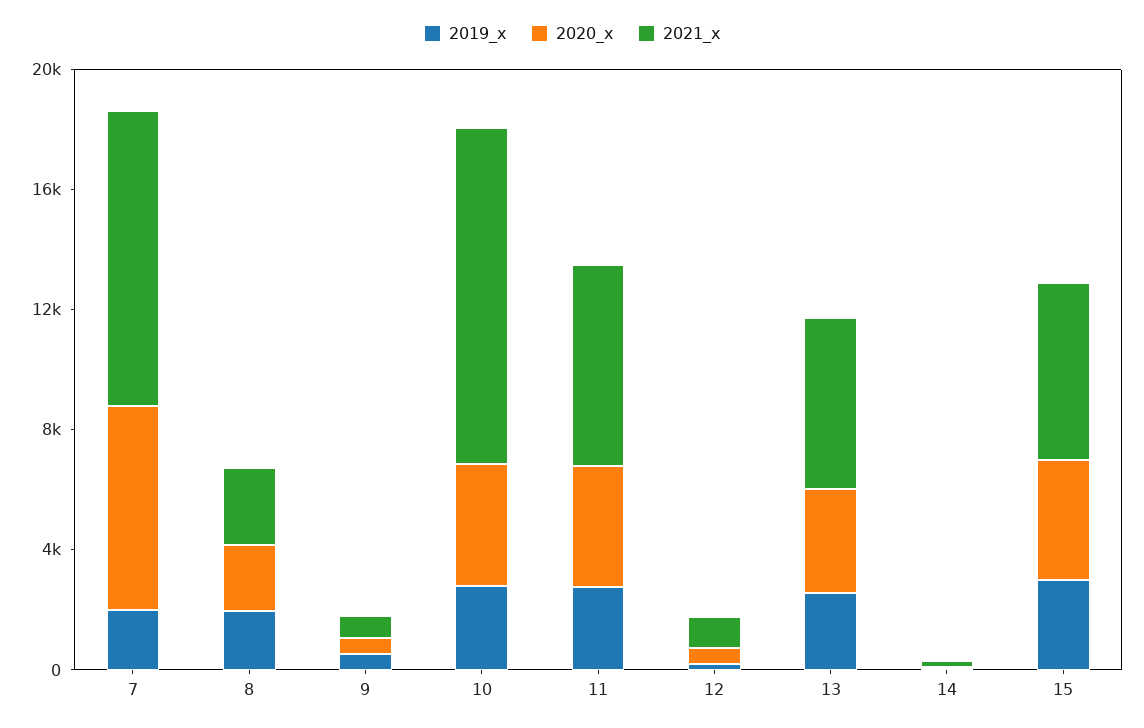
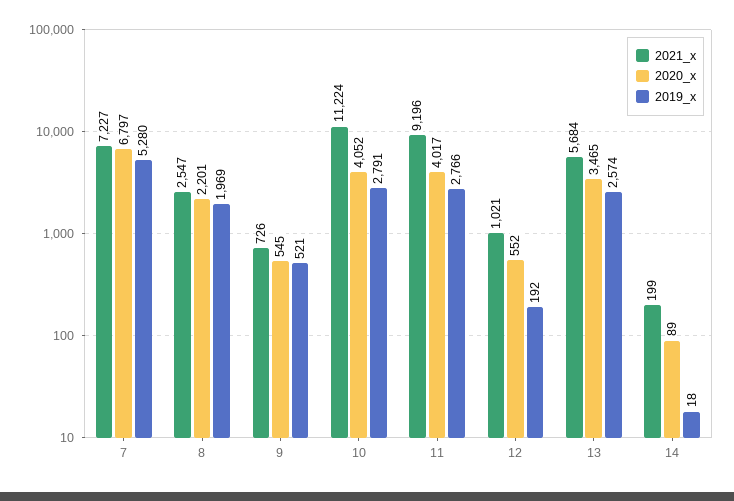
2019_x, 7: 2000 -> 5280
2021_x, 7: 10000 -> 7227
2021_x, 11: 7000 -> 9196
2019_x, 15: 3000 -> none
2020_x, 15: 4000 -> none
2021_x, 15: 6000 -> none

